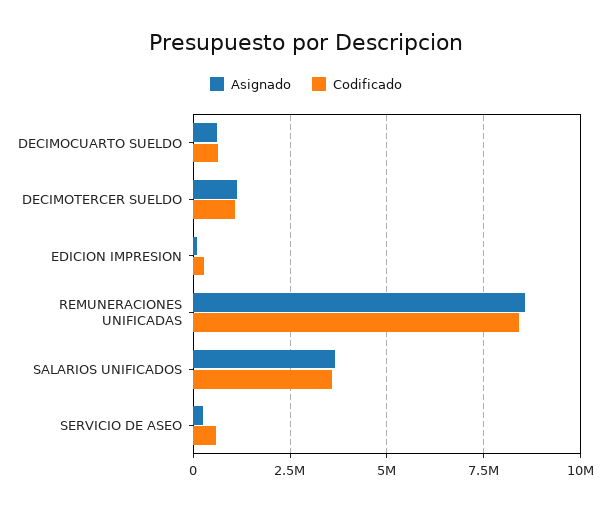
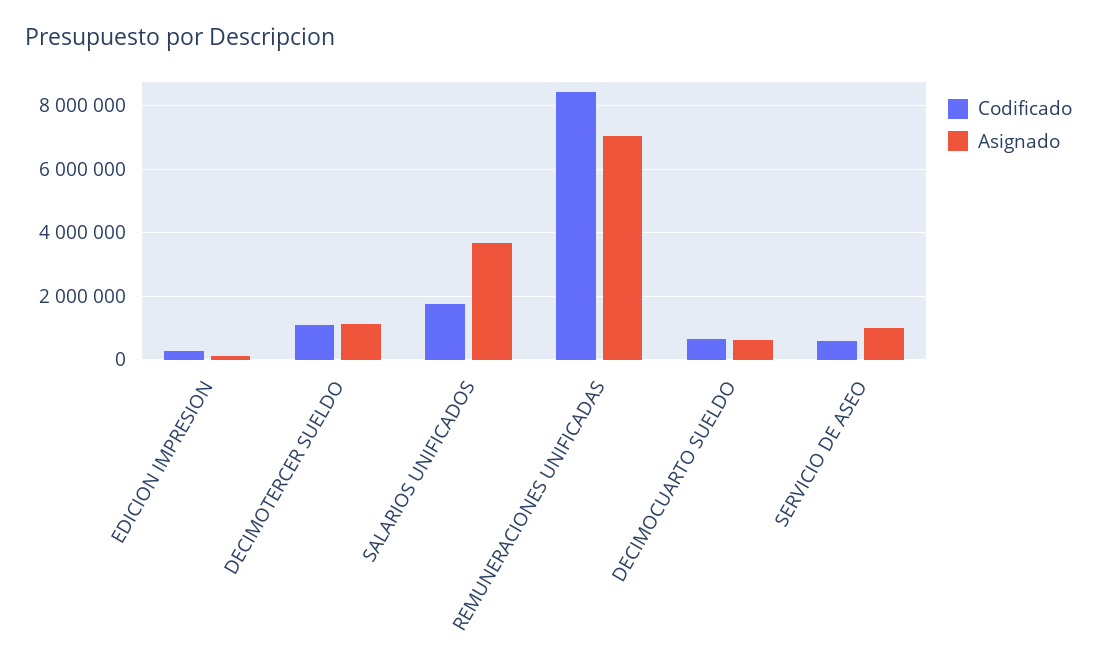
Asignado, REMUNERACIONES UNIFICADAS: 8500000 -> 7000000
Codificado, SALARIOS UNIFICADOS: 3500000 -> 1800000
Asignado, SERVICIO DE ASEO: 250000 -> 1000000

